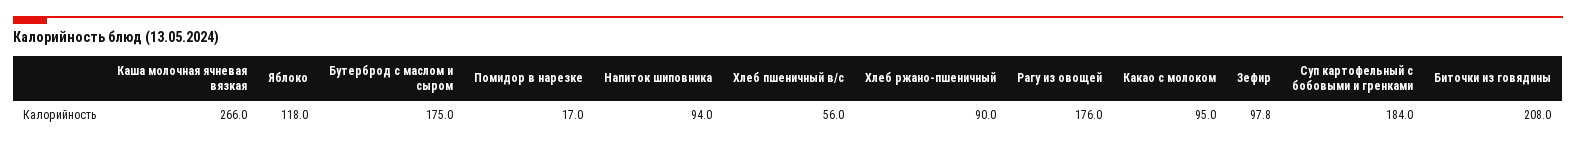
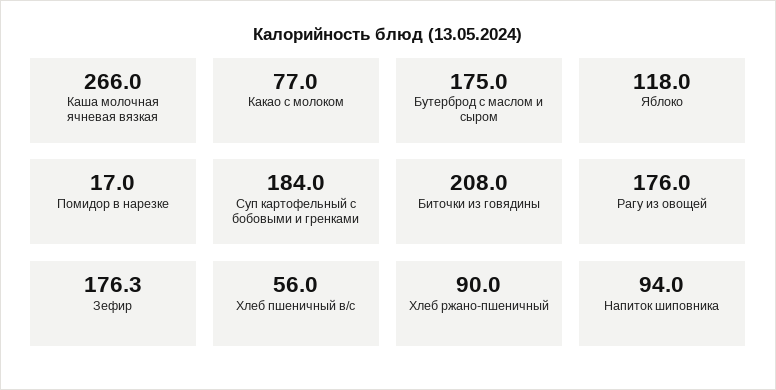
Какао с молоком: 95 -> 77
Зефир: 97.8 -> 176.3

